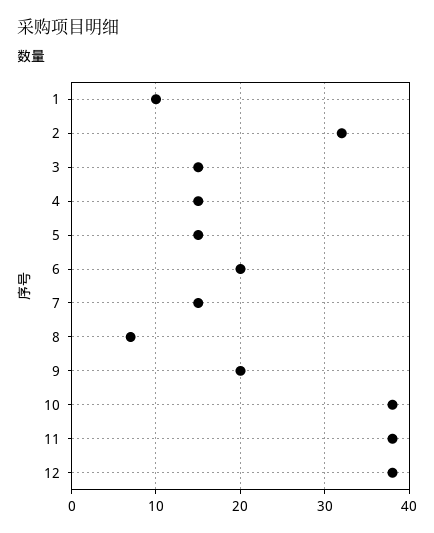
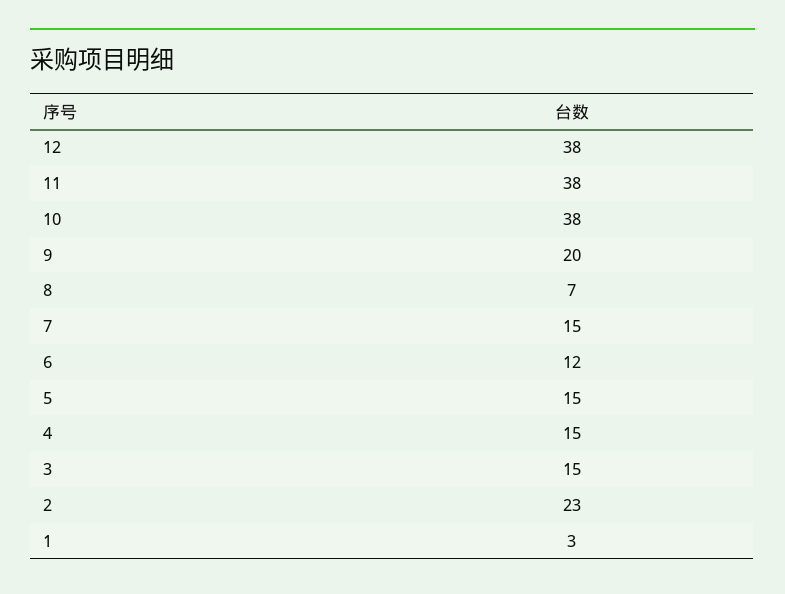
1: 10 -> 3
2: 32 -> 23
6: 20 -> 12

